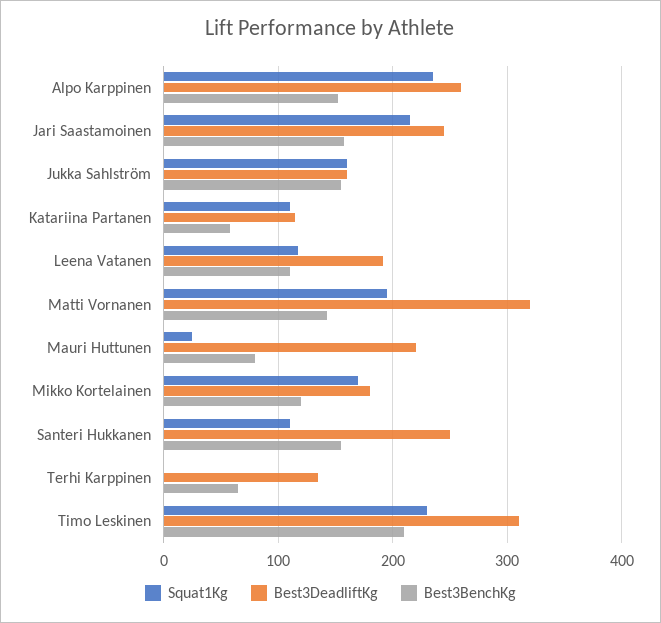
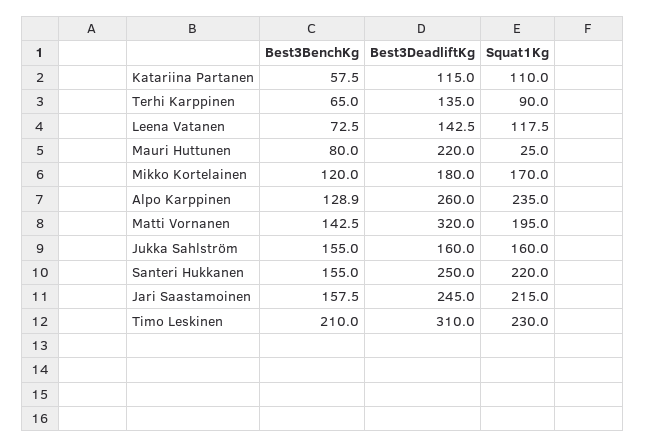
Best3BenchKg, Alpo Karppinen: 150 -> 128.9
Best3DeadliftKg, Leena Vatanen: 190 -> 142.5
Best3BenchKg, Leena Vatanen: 110 -> 72.5
Squat1Kg, Santeri Hukkanen: 110 -> 220
Squat1Kg, Terhi Karppinen: 0 -> 90

